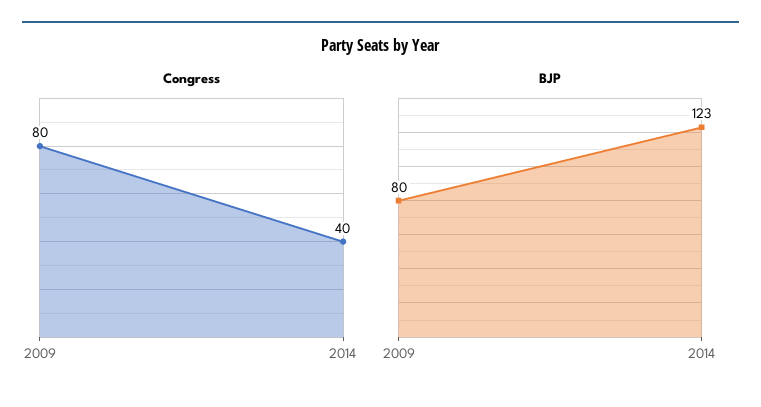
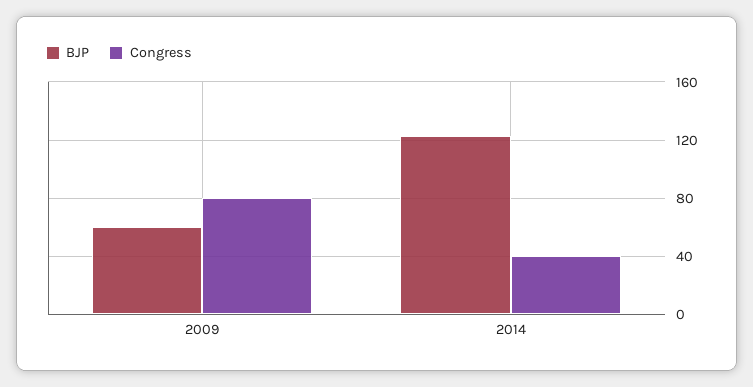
BJP, 2009: 80 -> 60

